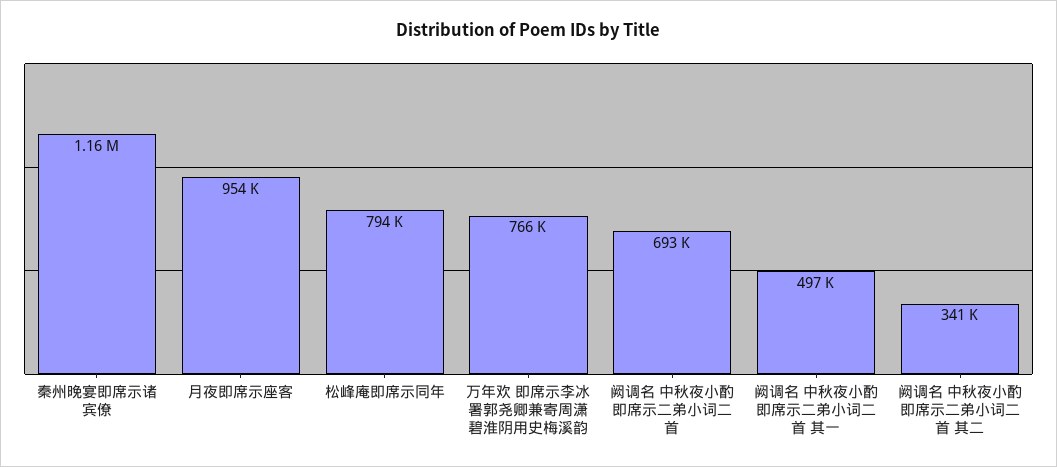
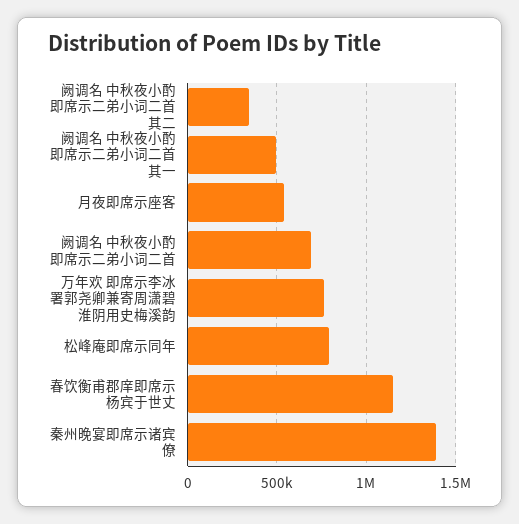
秦州晚宴即席示诸宾僚: 1160000 -> 1400000
月夜即席示座客: 954000 -> 550000
春饮衡甫郡庠即席示杨宾于世丈: none -> 1150000

